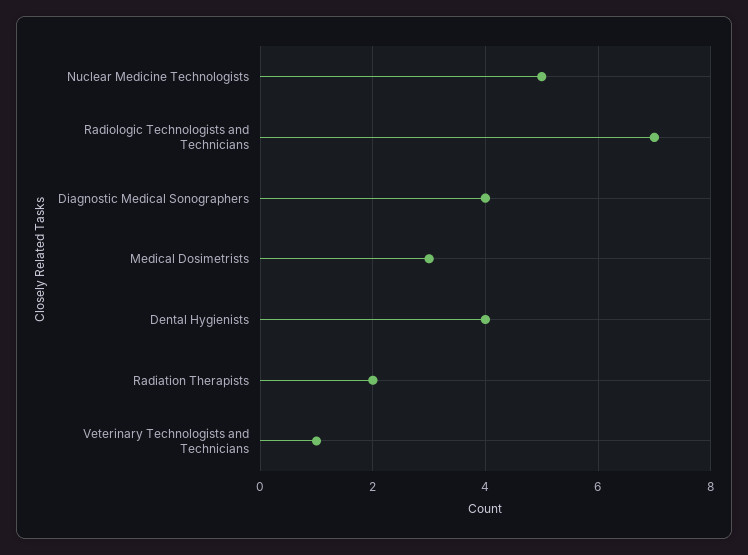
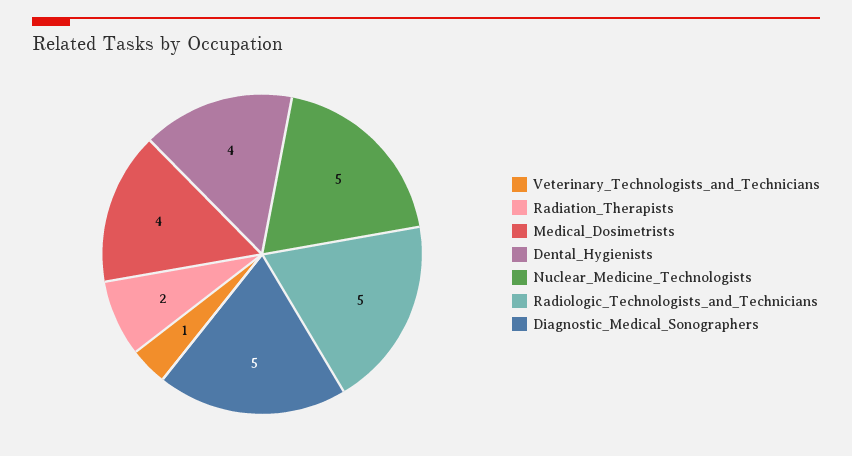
Radiologic Technologists and Technicians: 7 -> 5
Diagnostic Medical Sonographers: 4 -> 5
Medical Dosimetrists: 3 -> 4

